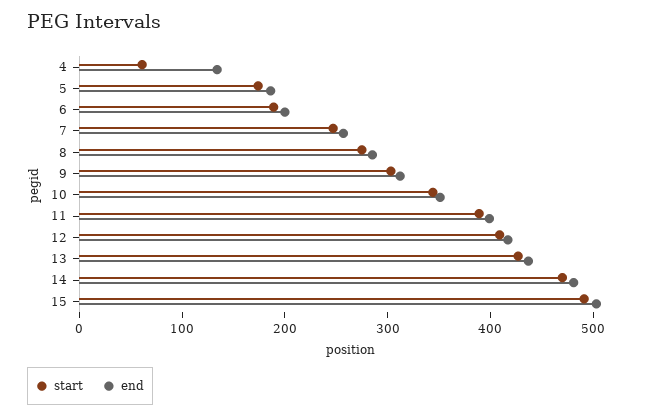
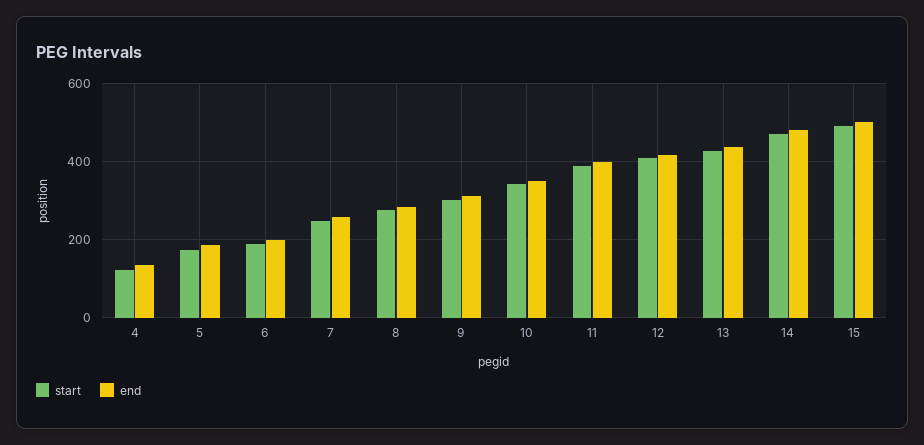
start, 4: 60 -> 120

